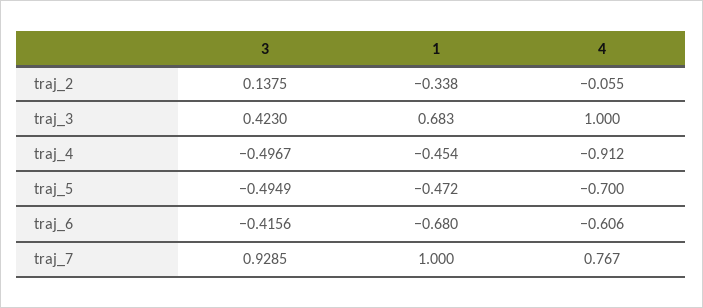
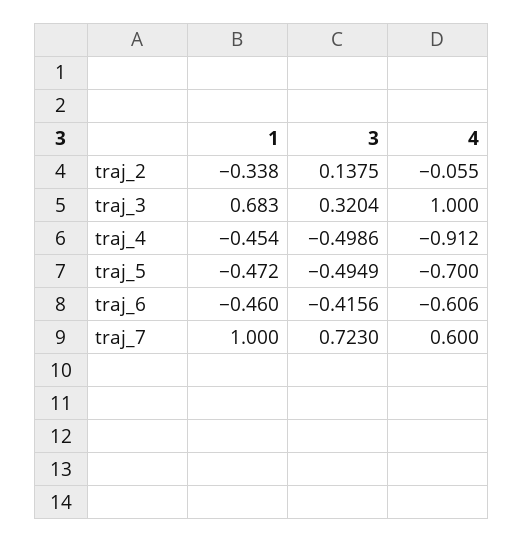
3, traj_3: 0.423 -> 0.3204
3, traj_4: -0.4967 -> -0.4986
1, traj_6: -0.68 -> -0.46
3, traj_7: 0.9285 -> 0.723
4, traj_7: 0.767 -> 0.6

